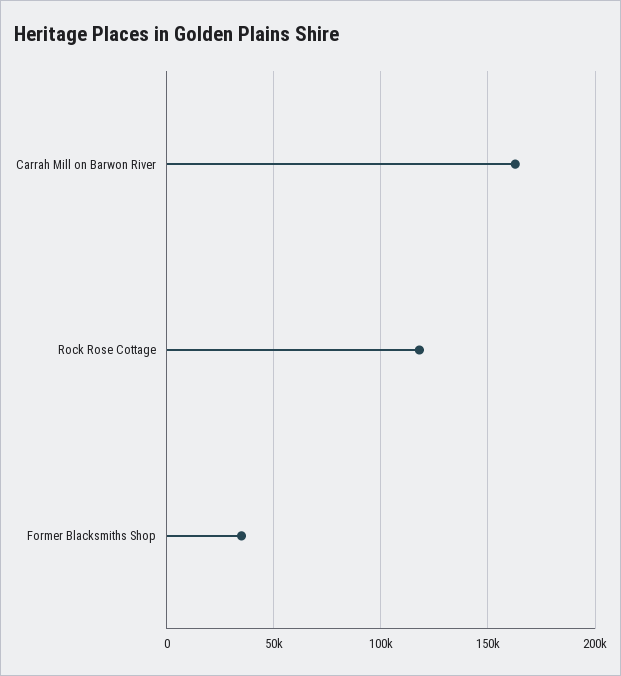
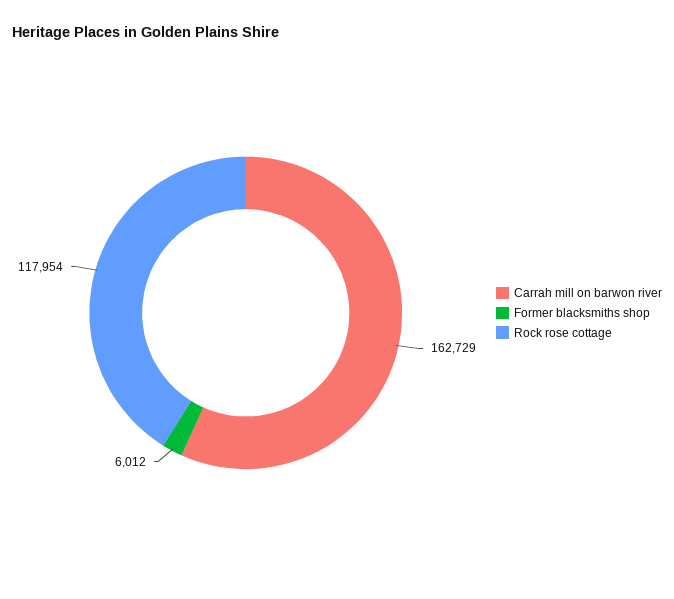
Former Blacksmiths Shop: 35000 -> 6012

